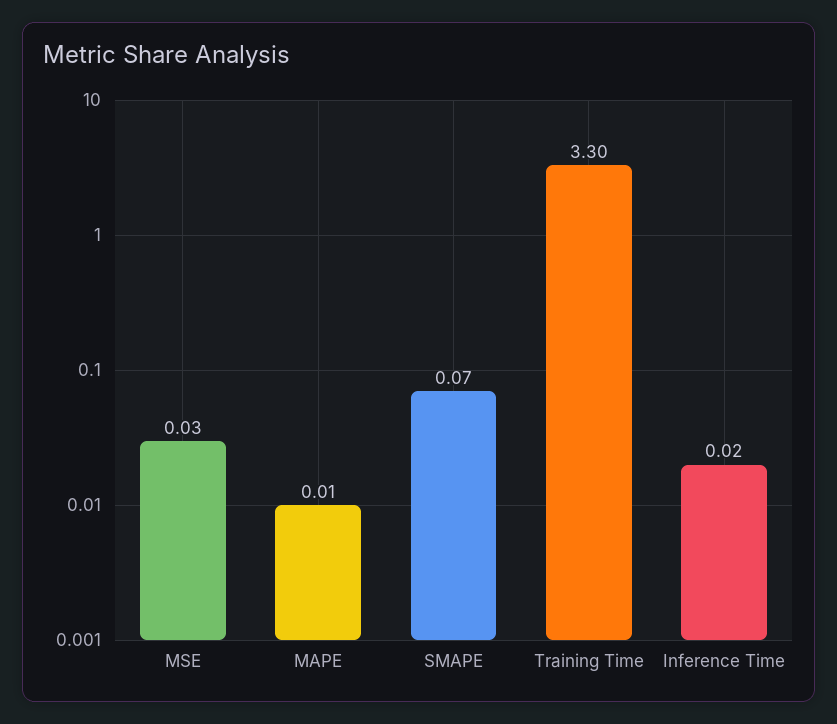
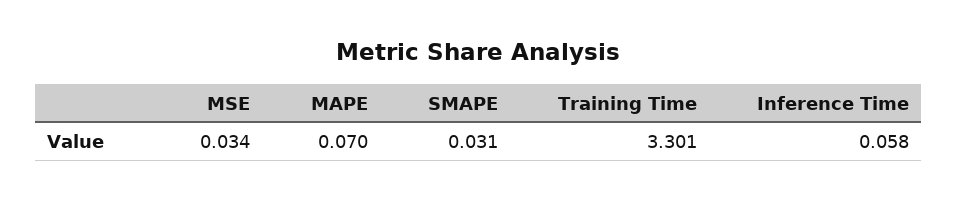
MAPE: 0.01 -> 0.07
SMAPE: 0.07 -> 0.031
Inference Time: 0.02 -> 0.058

